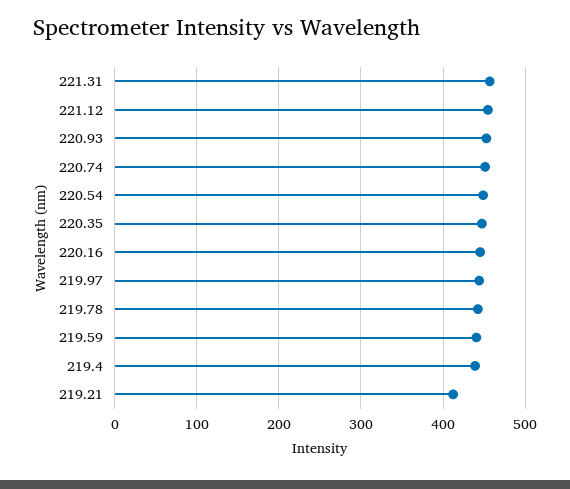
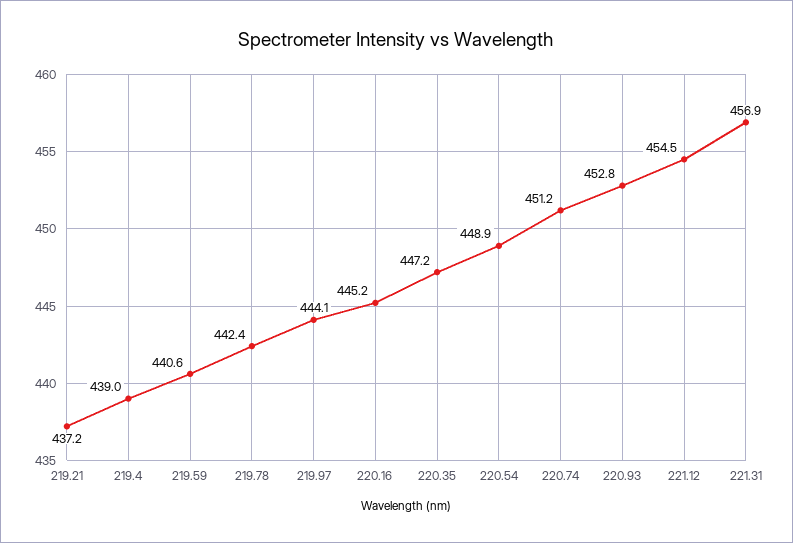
219.21: 410 -> 437.2

